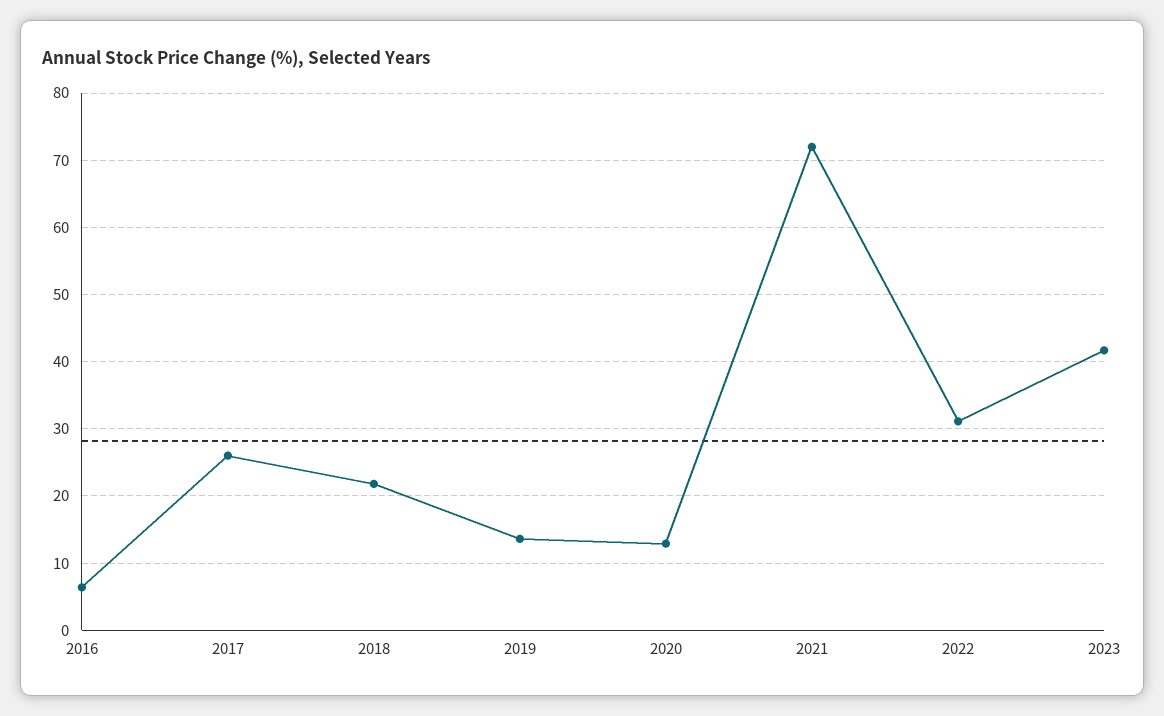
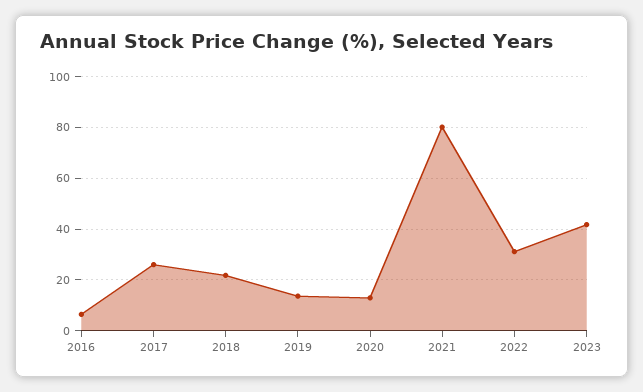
2021: 72 -> 80

